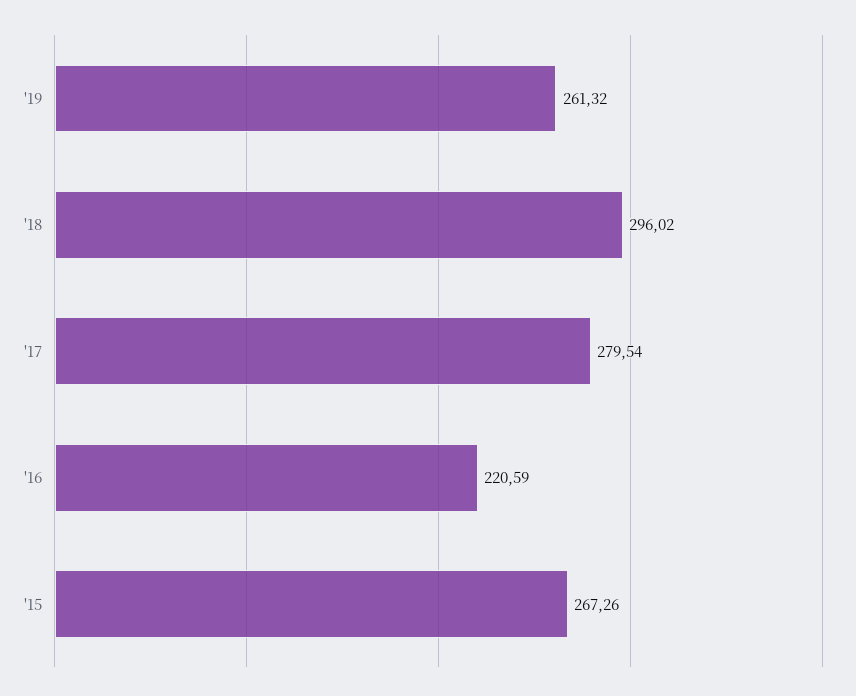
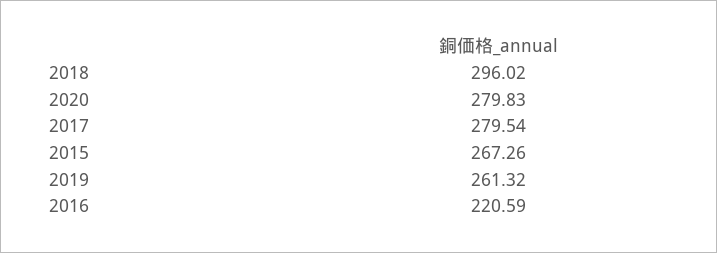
2020: none -> 279.83

